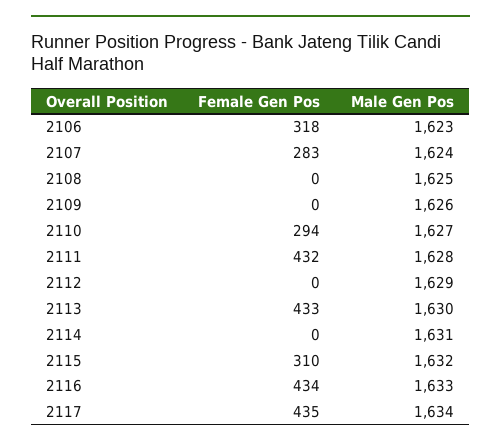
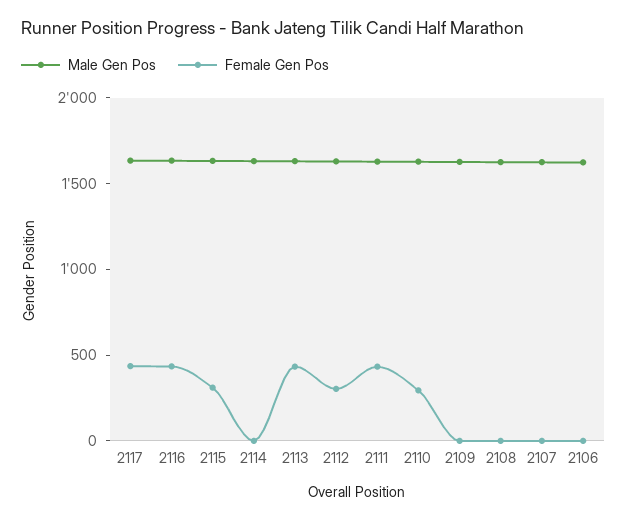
Female Gen Pos, 2106: 318 -> 0
Female Gen Pos, 2107: 283 -> 0
Female Gen Pos, 2112: 0 -> 300

